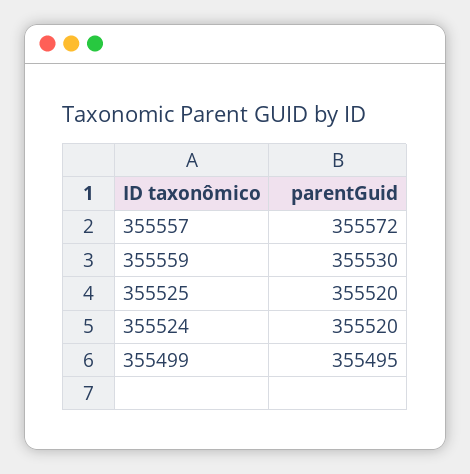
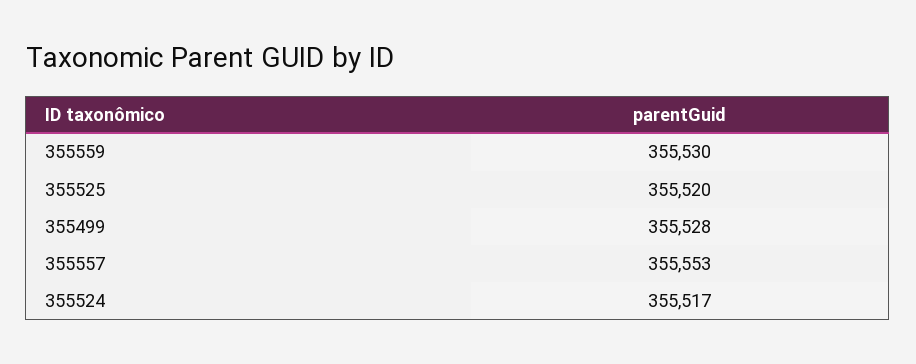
355557: 355572 -> 355553
355524: 355520 -> 355517
355499: 355495 -> 355528

